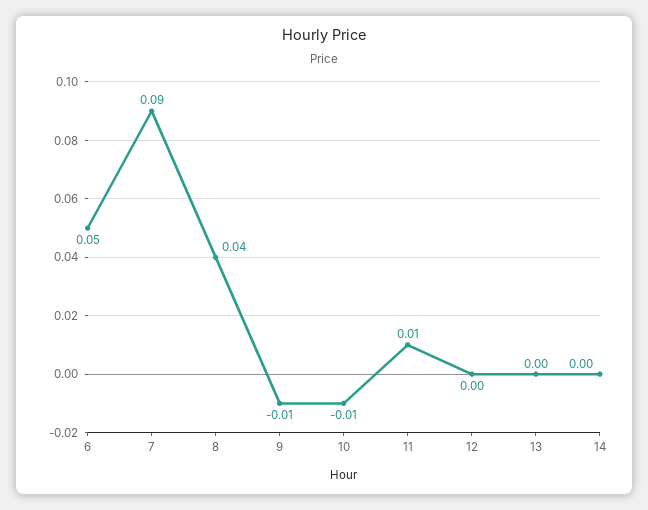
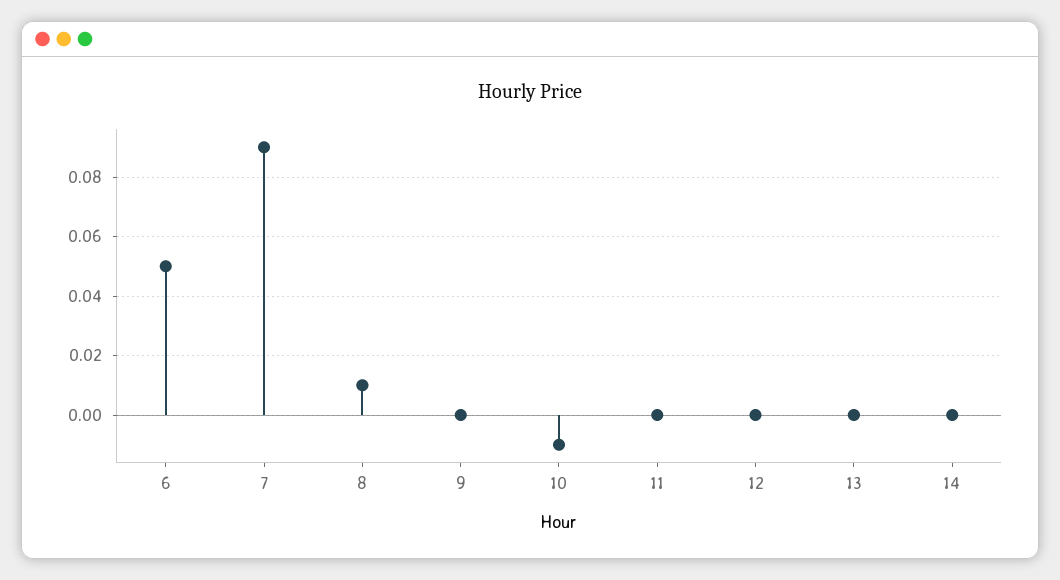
8: 0.04 -> 0.01
9: -0.01 -> 0
11: 0.01 -> 0

